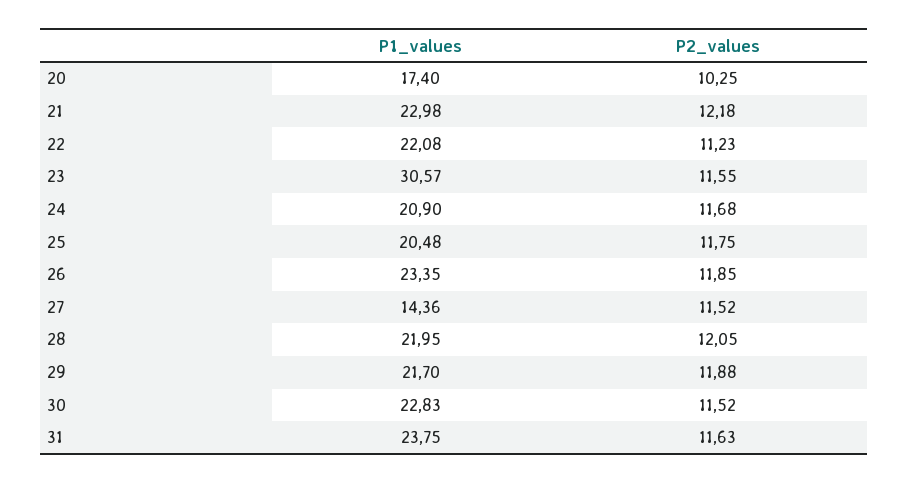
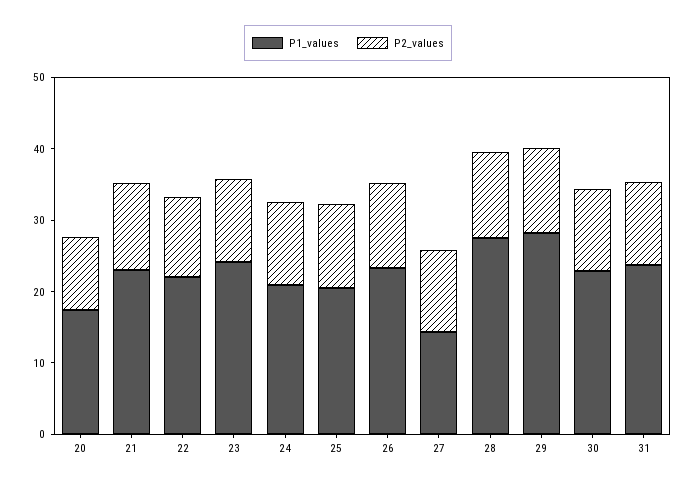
P1_values, 23: 30.57 -> 24
P1_values, 28: 21.95 -> 28
P1_values, 29: 21.7 -> 28

